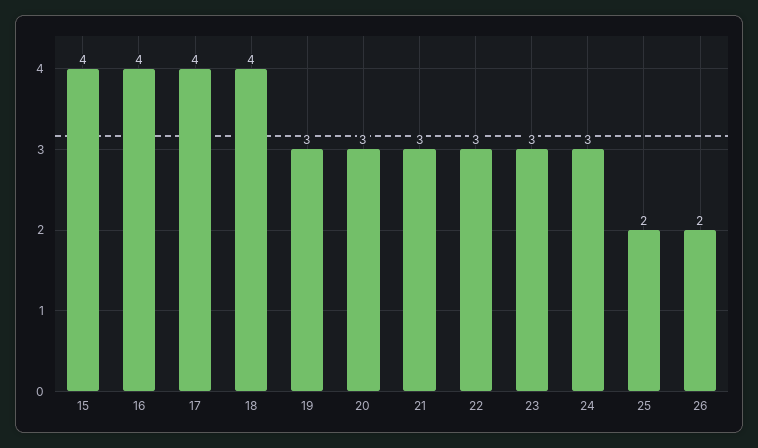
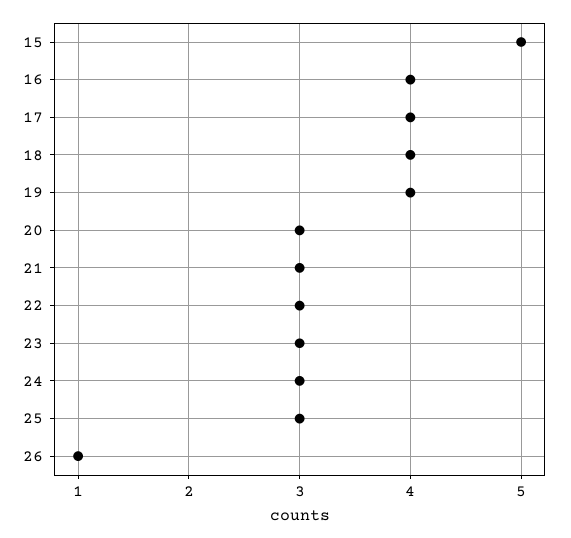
15: 4 -> 5
19: 3 -> 4
25: 2 -> 3
26: 2 -> 1

